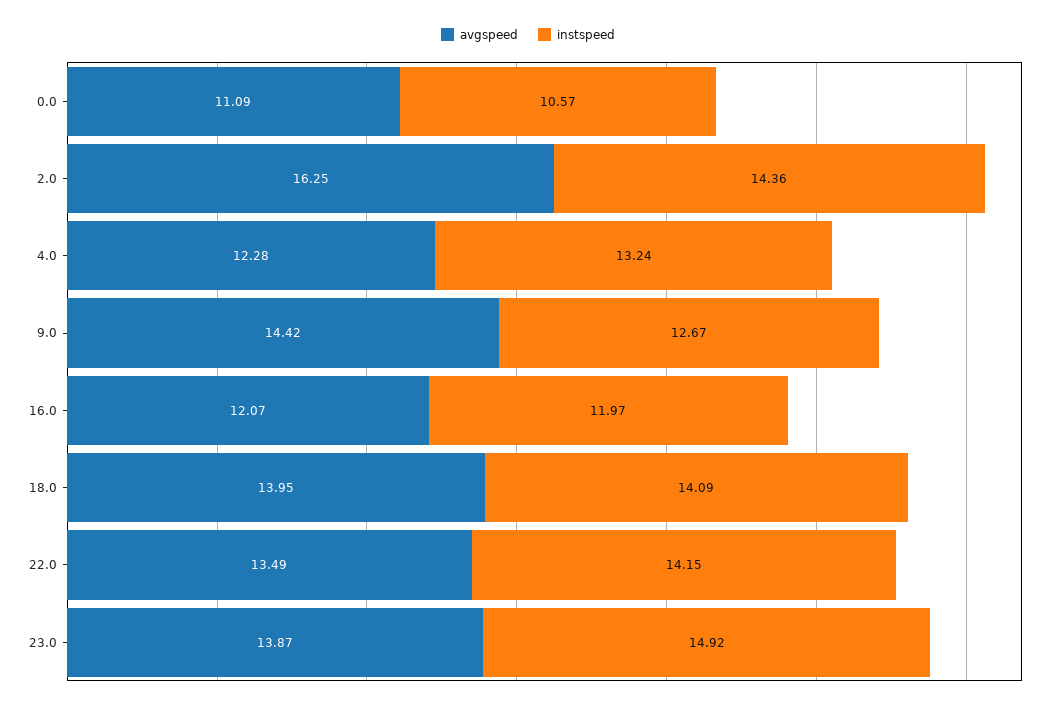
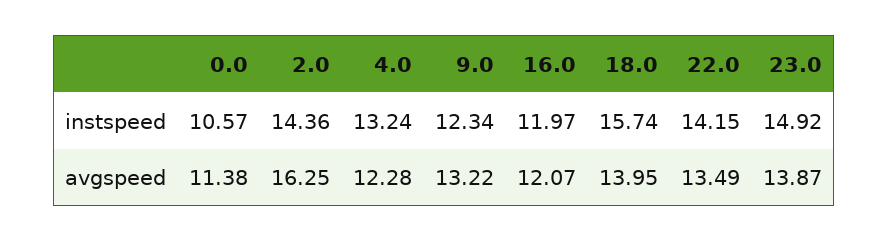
avgspeed, 0.0: 11.09 -> 11.38
avgspeed, 9.0: 14.42 -> 13.22
instspeed, 9.0: 12.67 -> 12.34
instspeed, 18.0: 14.09 -> 15.74

